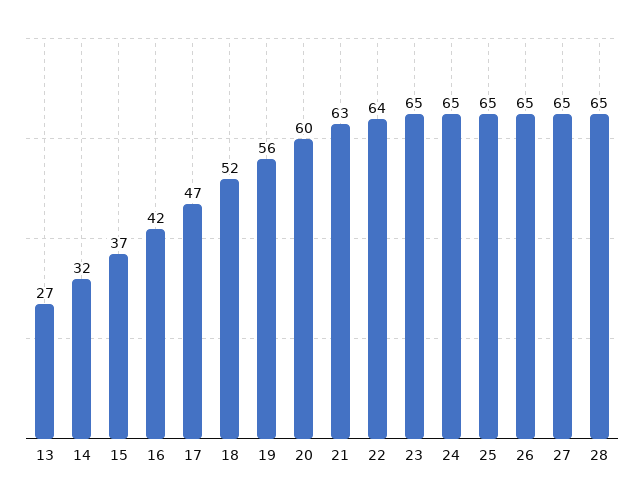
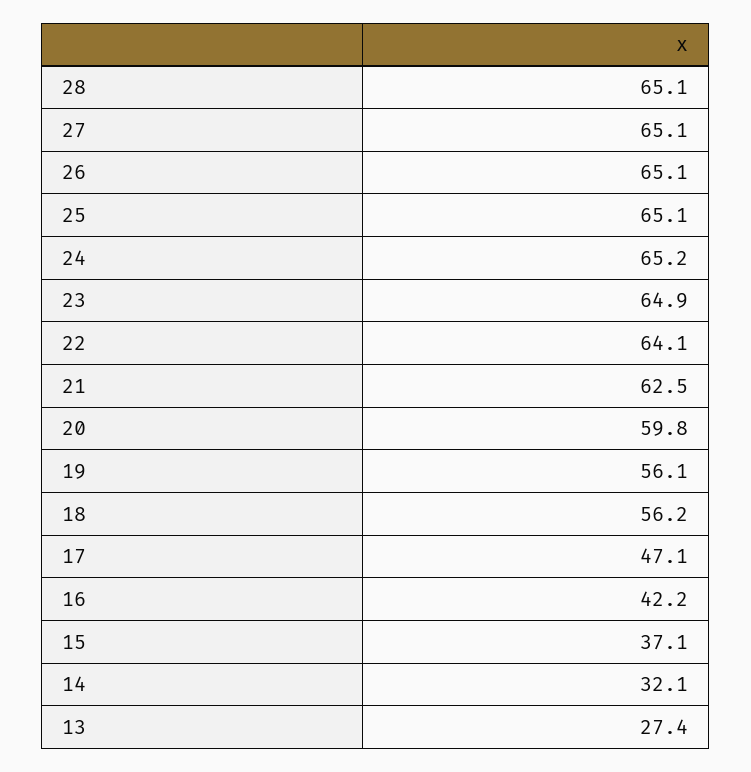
18: 52 -> 56.2

